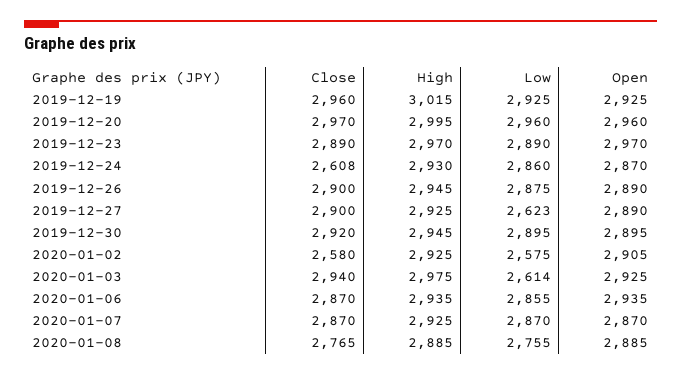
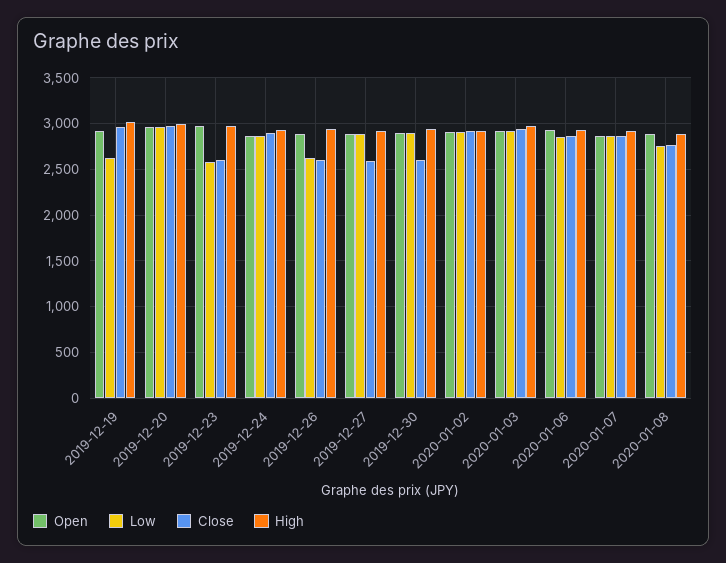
Low, 2019-12-19: 2925 -> 2600
Close, 2019-12-23: 2890 -> 2600
Low, 2019-12-23: 2890 -> 2600
Close, 2019-12-24: 2608 -> 2900
Close, 2019-12-26: 2900 -> 2600
Low, 2019-12-26: 2875 -> 2600
Close, 2019-12-27: 2900 -> 2600
Low, 2019-12-27: 2623 -> 2900
Close, 2019-12-30: 2920 -> 2600
Close, 2020-01-02: 2580 -> 2900
Low, 2020-01-02: 2575 -> 2900
Low, 2020-01-03: 2614 -> 2900

